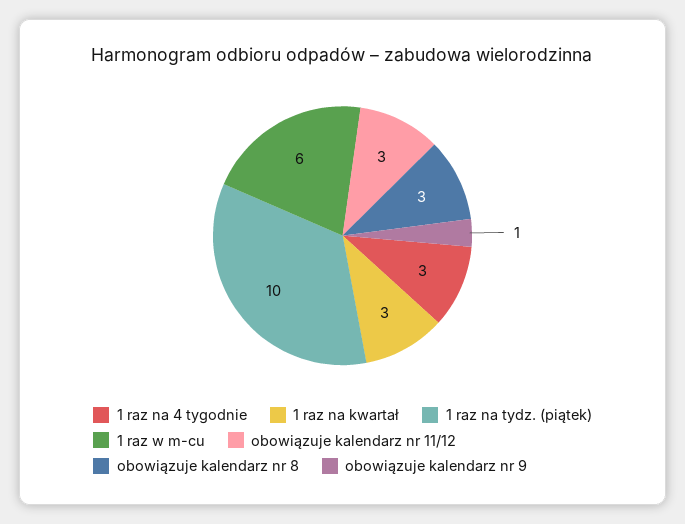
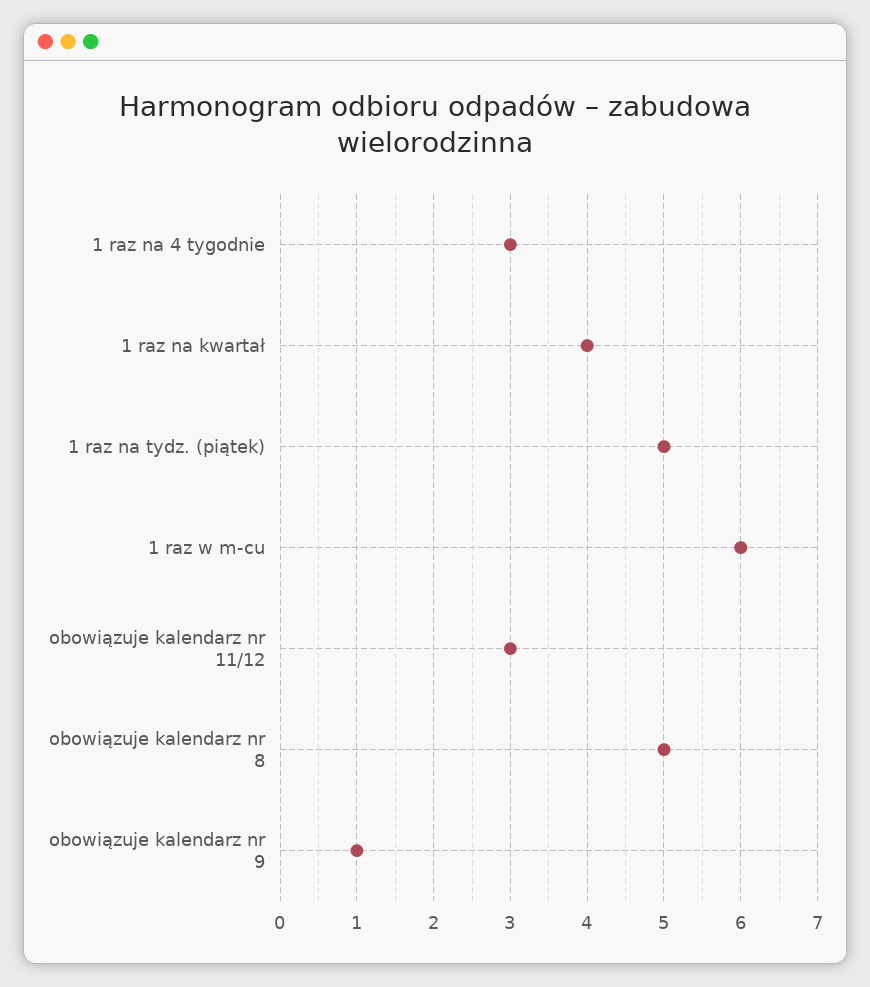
1 raz na kwartał: 3 -> 4
1 raz na tydz. (piątek): 10 -> 5
obowiązuje kalendarz nr 8: 3 -> 5

